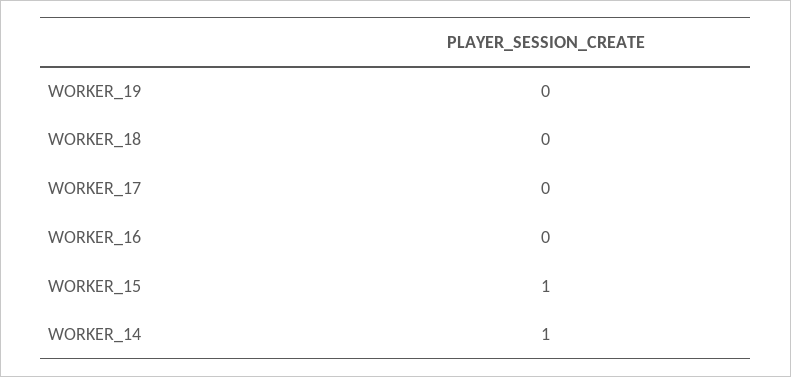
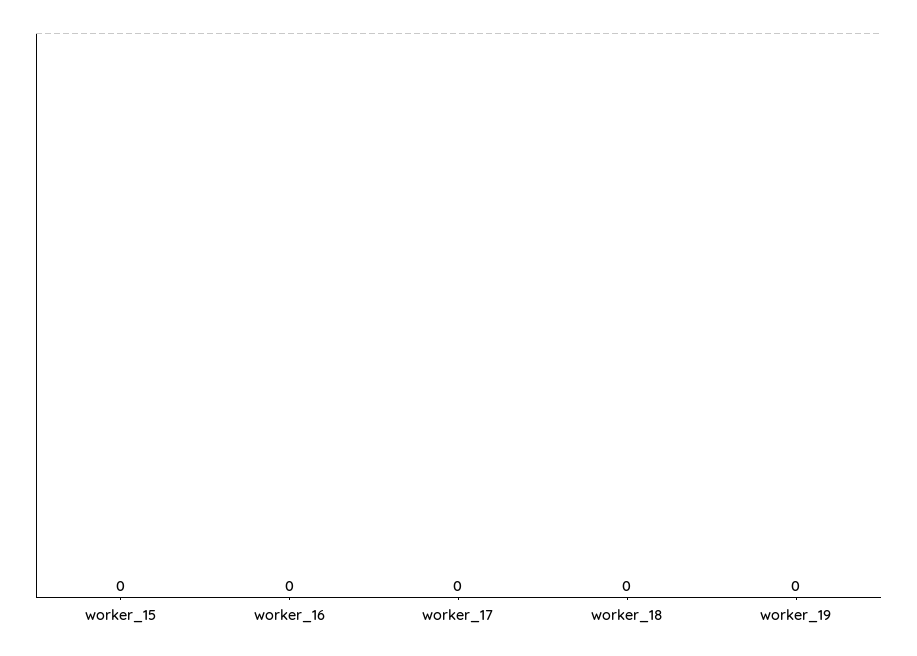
WORKER_15: 1 -> 0
WORKER_14: 1 -> none

